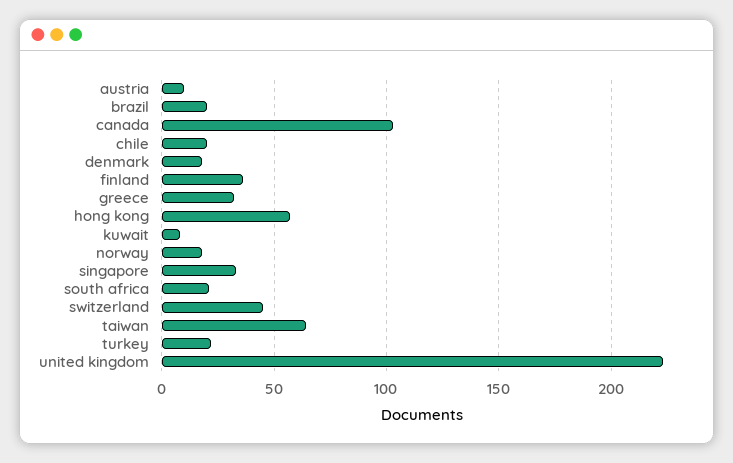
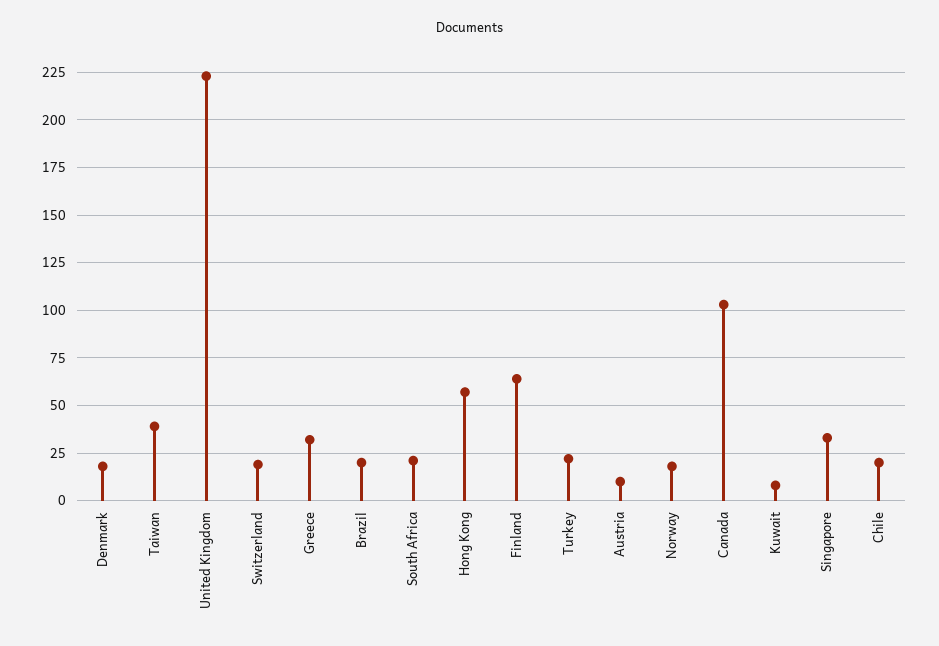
finland: 35 -> 65
switzerland: 45 -> 20
taiwan: 65 -> 40

